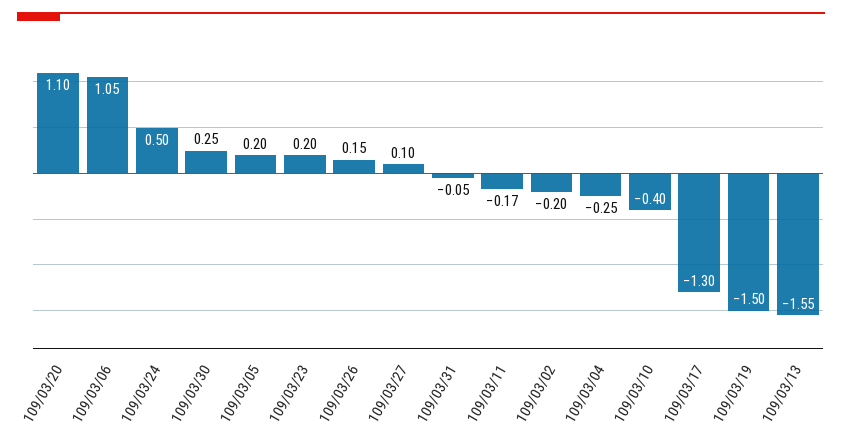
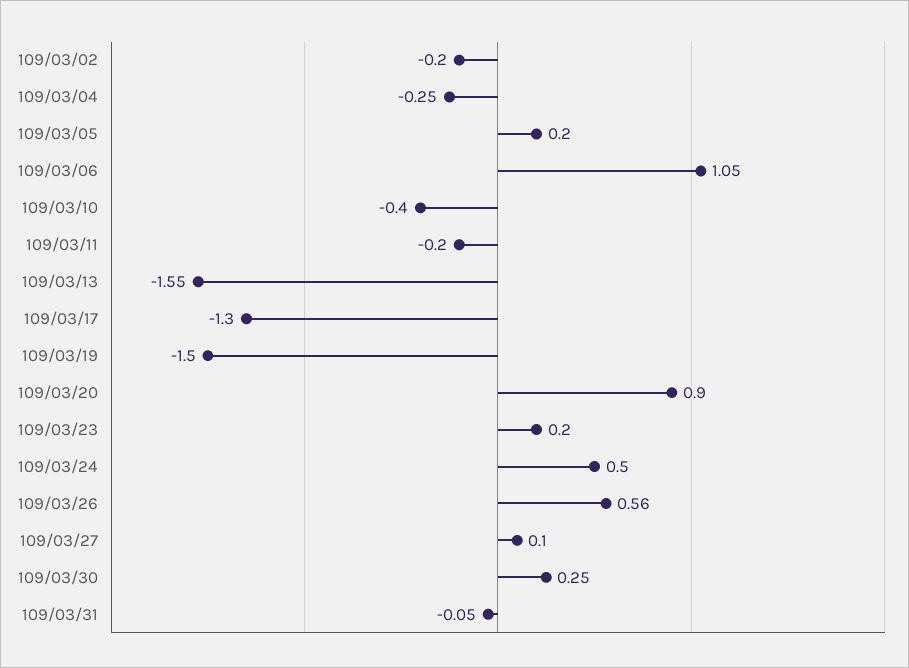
109/03/20: 1.1 -> 0.9
109/03/26: 0.15 -> 0.56
109/03/11: -0.17 -> -0.2

